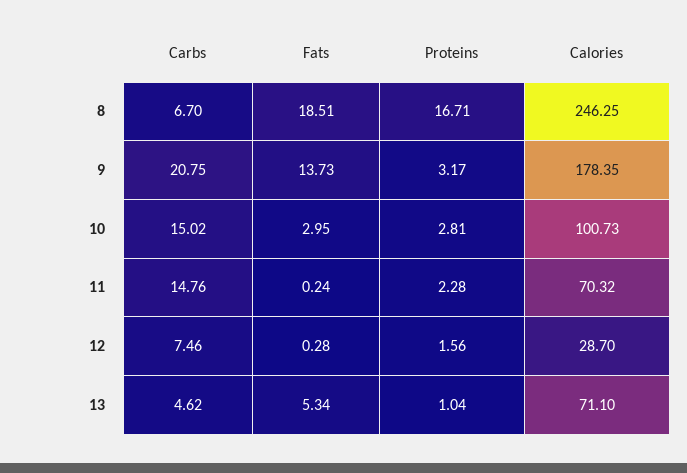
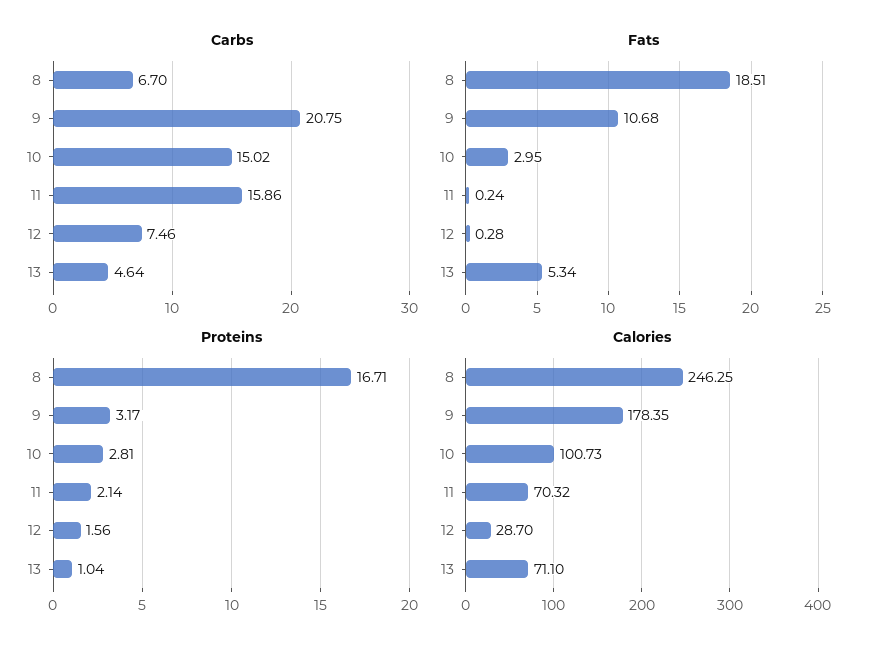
Fats, 9: 13.73 -> 10.68
Carbs, 11: 14.76 -> 15.86
Proteins, 11: 2.28 -> 2.14
Carbs, 13: 4.62 -> 4.64

